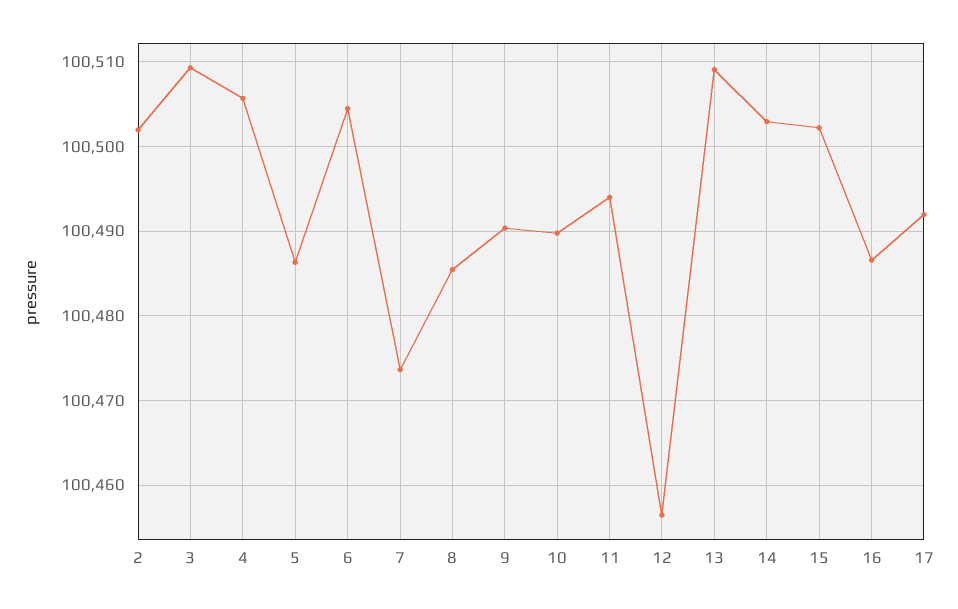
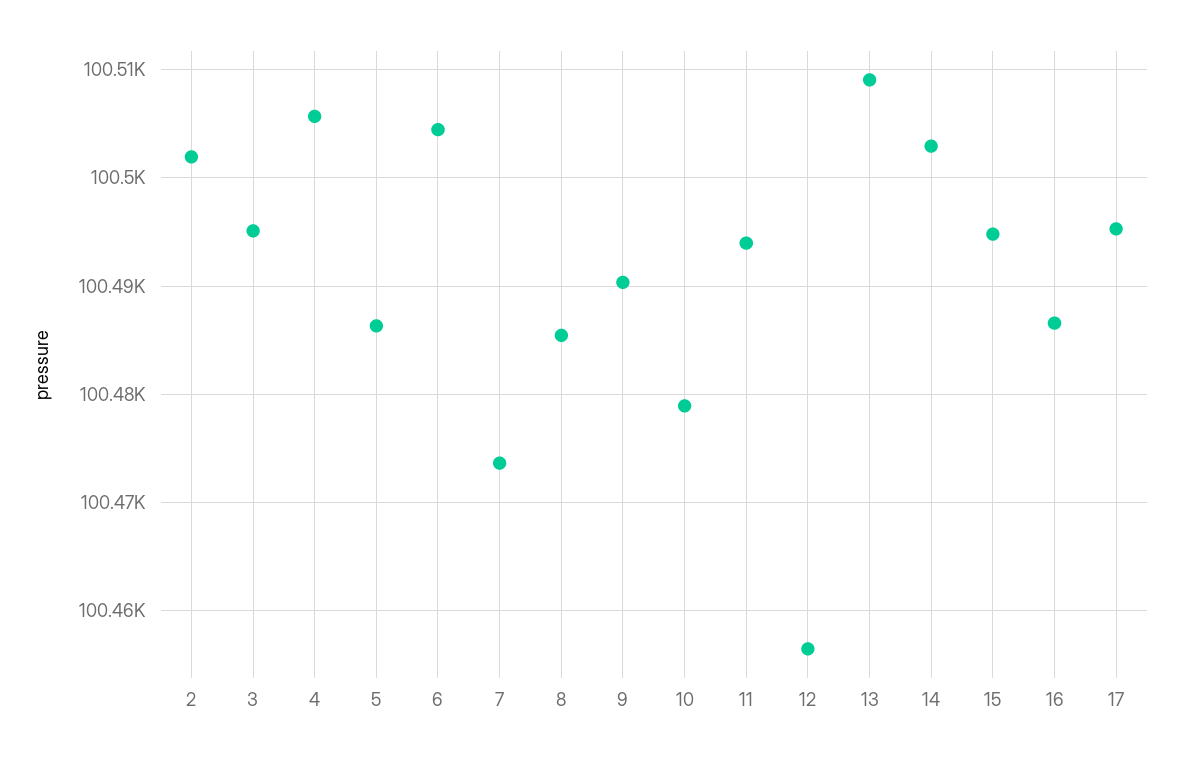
3: 100509 -> 100495
10: 100490 -> 100479
15: 100502 -> 100495
17: 100492 -> 100495

